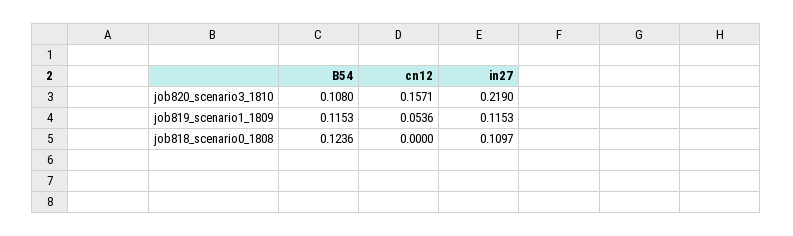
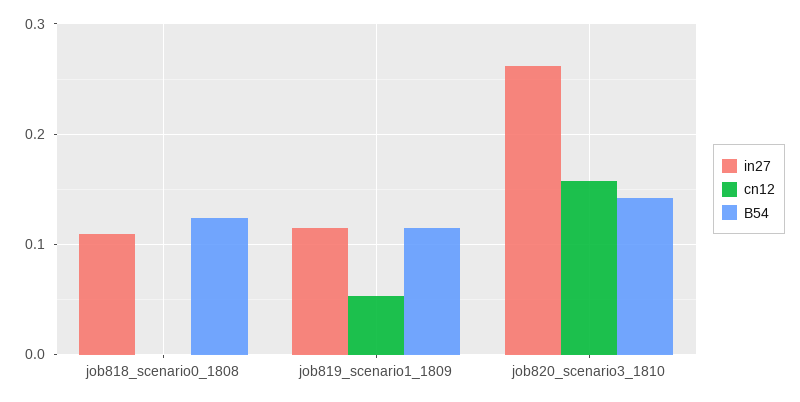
B54, job820_scenario3_1810: 0.108 -> 0.14
in27, job820_scenario3_1810: 0.219 -> 0.26

